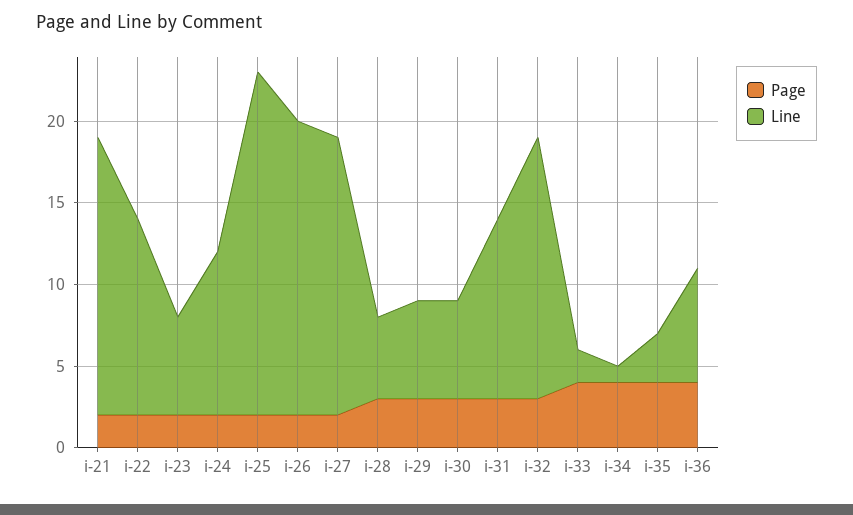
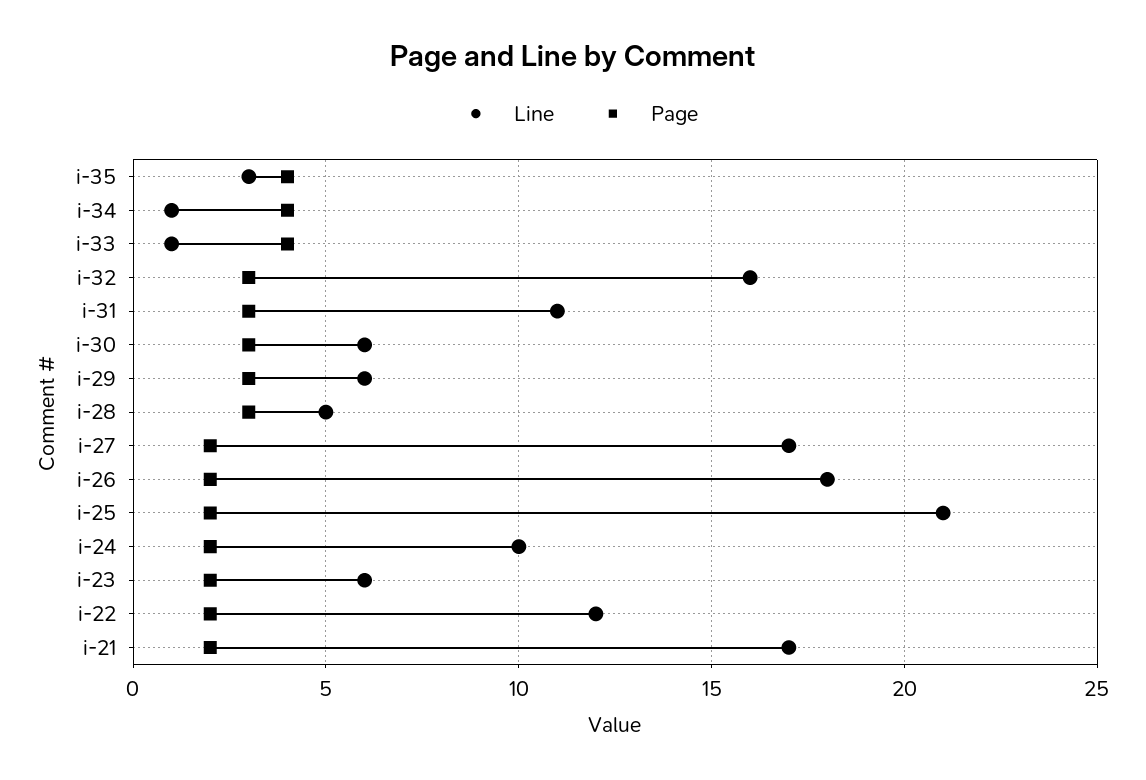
Line, i-33: 2 -> 1
Page, i-36: 4 -> none
Line, i-36: 7 -> none

